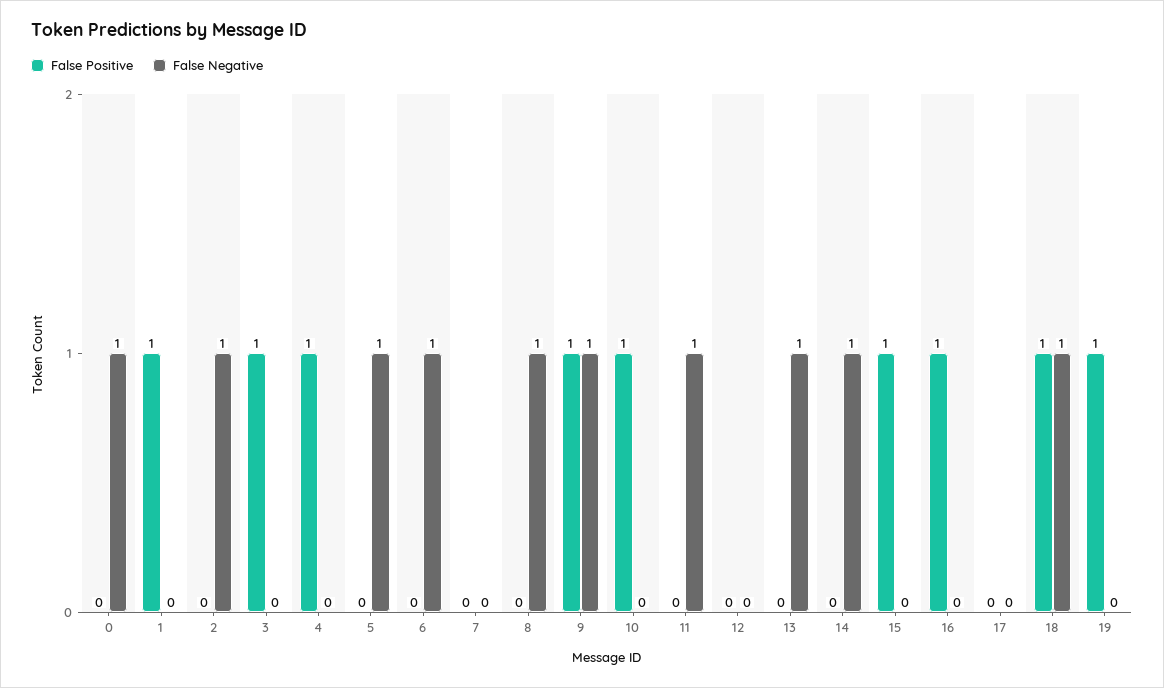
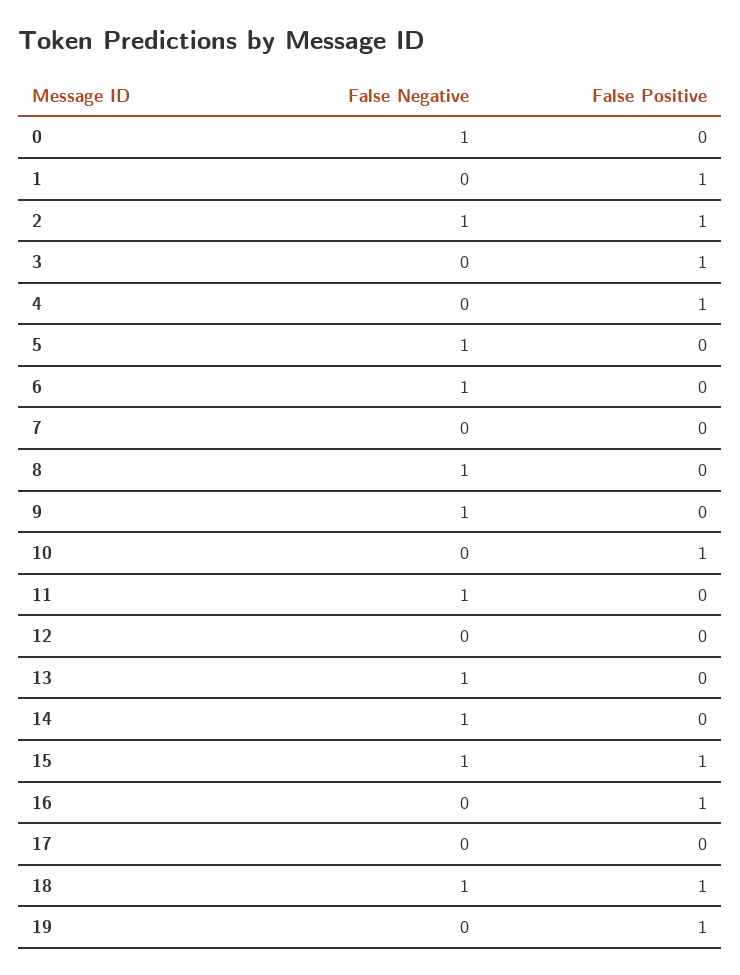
False Positive, 2: 0 -> 1
False Positive, 9: 1 -> 0
False Negative, 15: 0 -> 1

